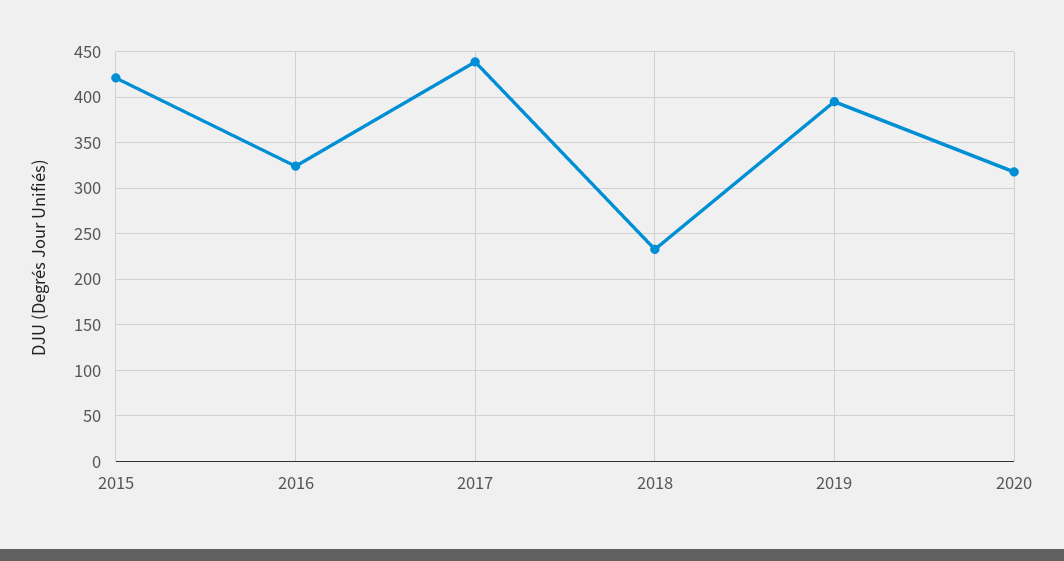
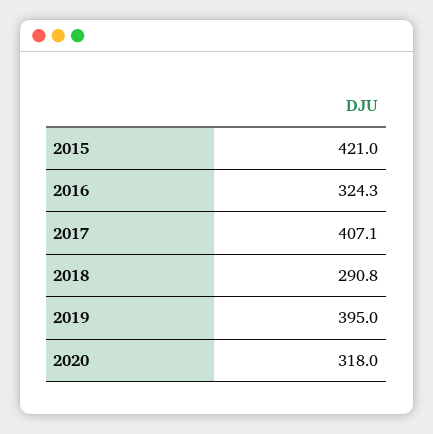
2017: 440 -> 407.1
2018: 230 -> 290.8

